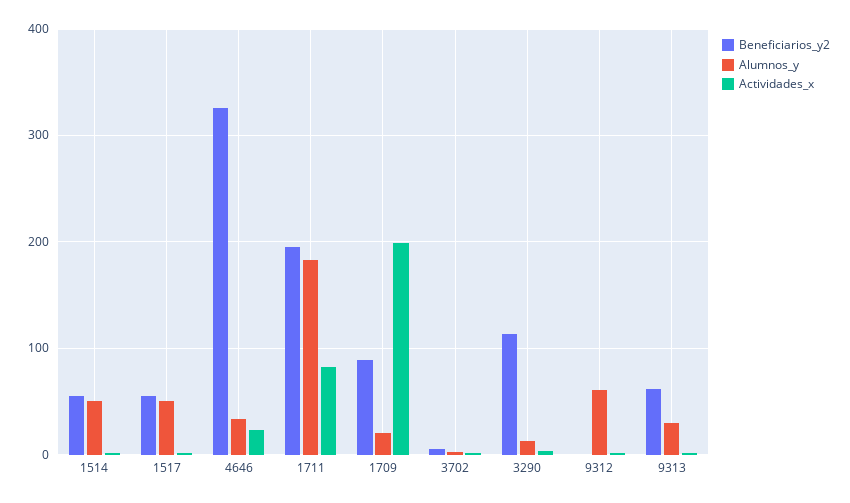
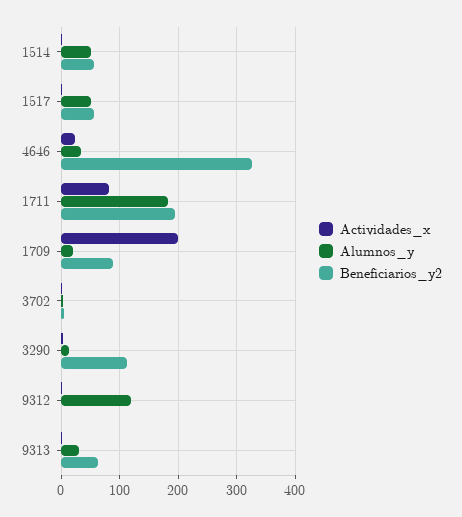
Alumnos_y, 9312: 60 -> 120

